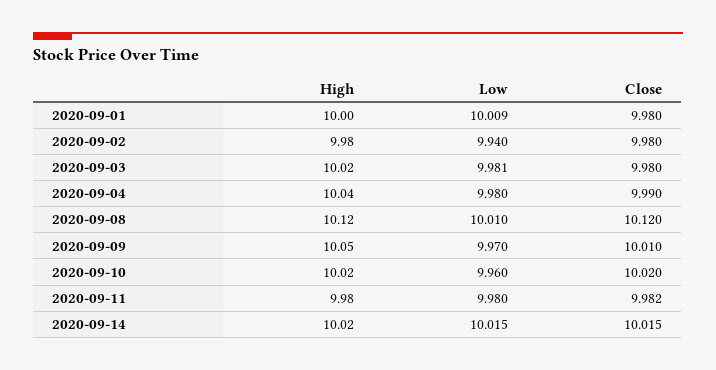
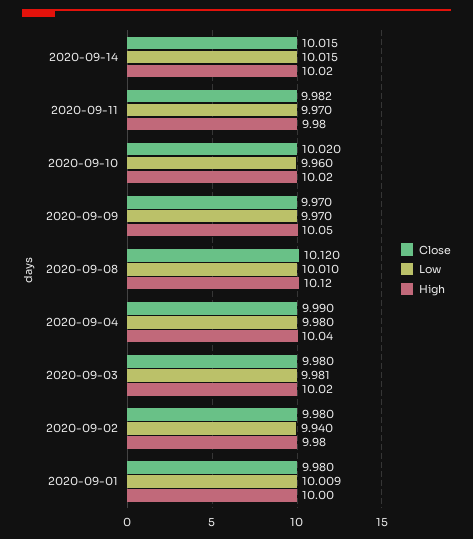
Close, 2020-09-09: 10.01 -> 9.97
Low, 2020-09-11: 9.98 -> 9.97

